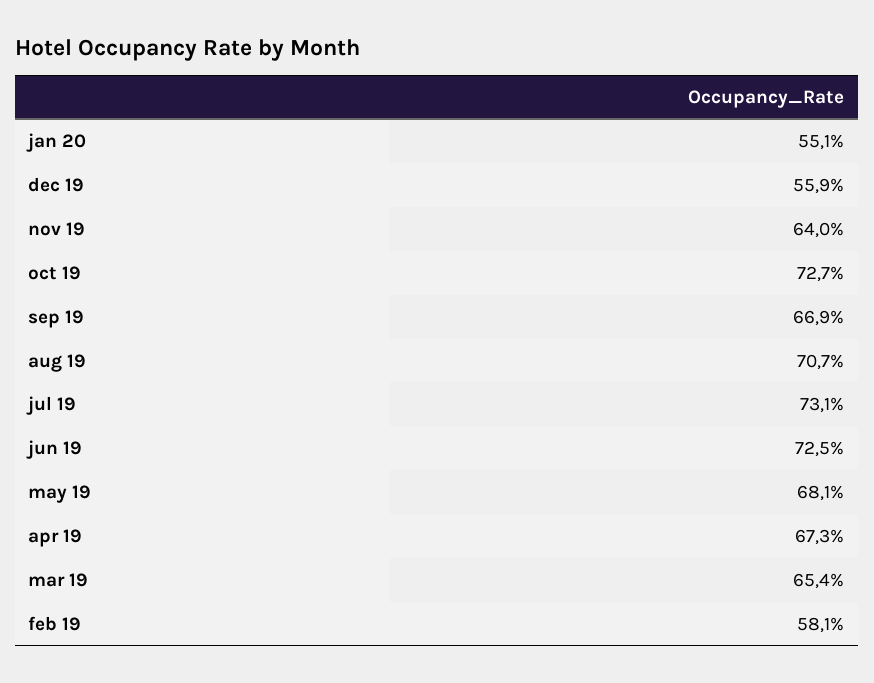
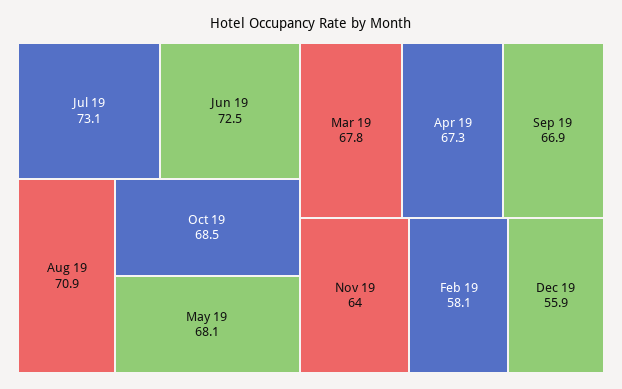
jan 20: 55.1 -> none
oct 19: 72.7 -> 68.5
aug 19: 70.7 -> 70.9
mar 19: 65.4 -> 67.8

